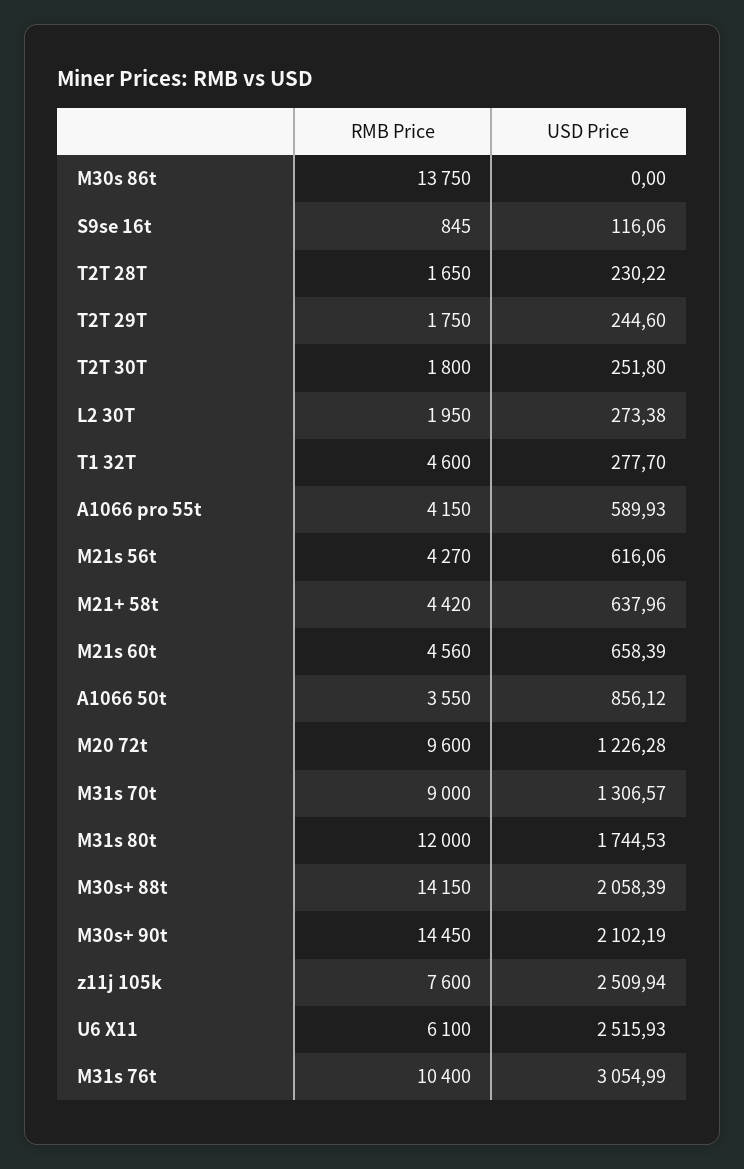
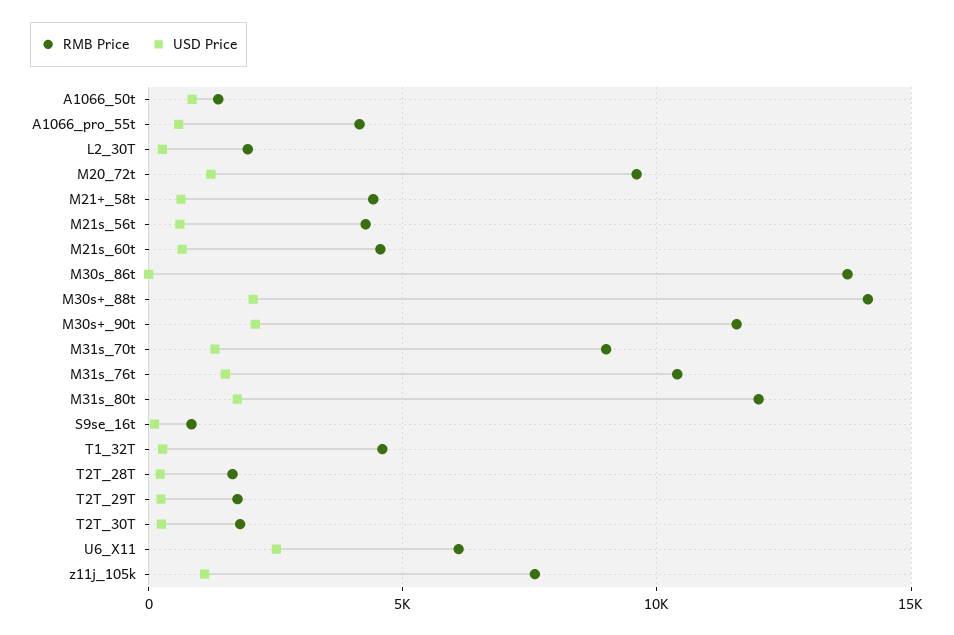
RMB Price, A1066 50t: 3550 -> 1500
RMB Price, M30s+ 90t: 14450 -> 11500
USD Price, z11j 105k: 2509.94 -> 1000
USD Price, M31s 76t: 3054.99 -> 1500

